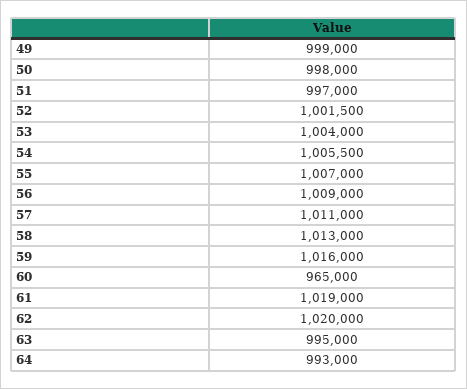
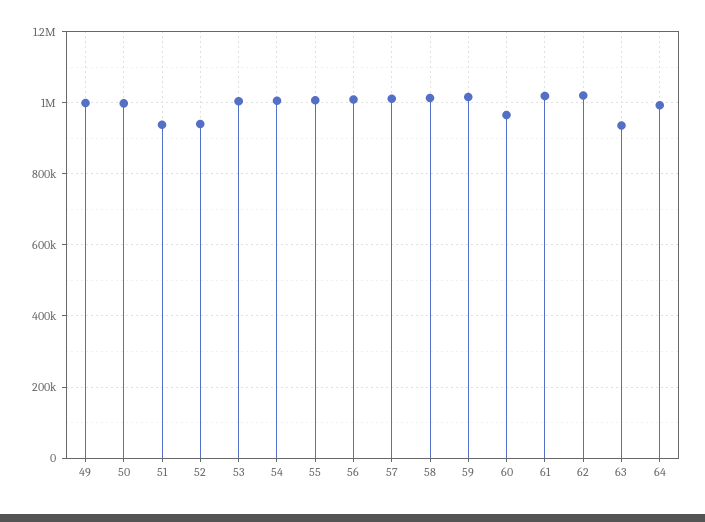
51: 997000 -> 940000
52: 1001500 -> 940000
63: 995000 -> 940000

